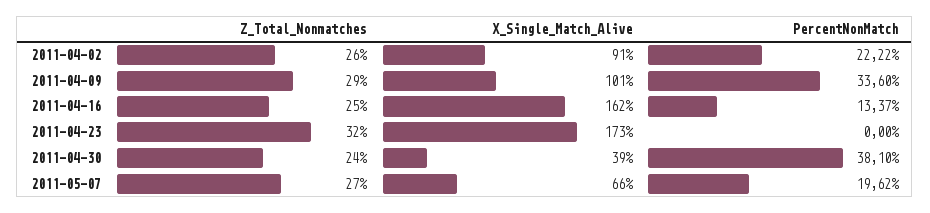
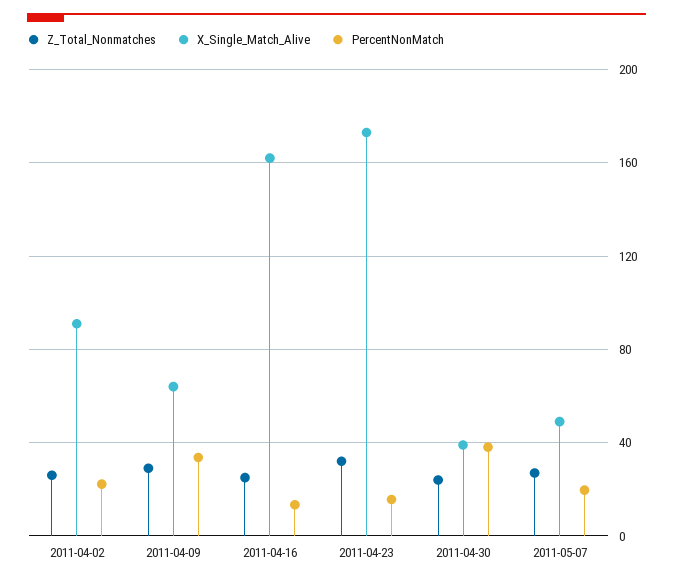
X_Single_Match_Alive, 2011-04-09: 101 -> 65
PercentNonMatch, 2011-04-23: 0 -> 15
X_Single_Match_Alive, 2011-05-07: 66 -> 50

